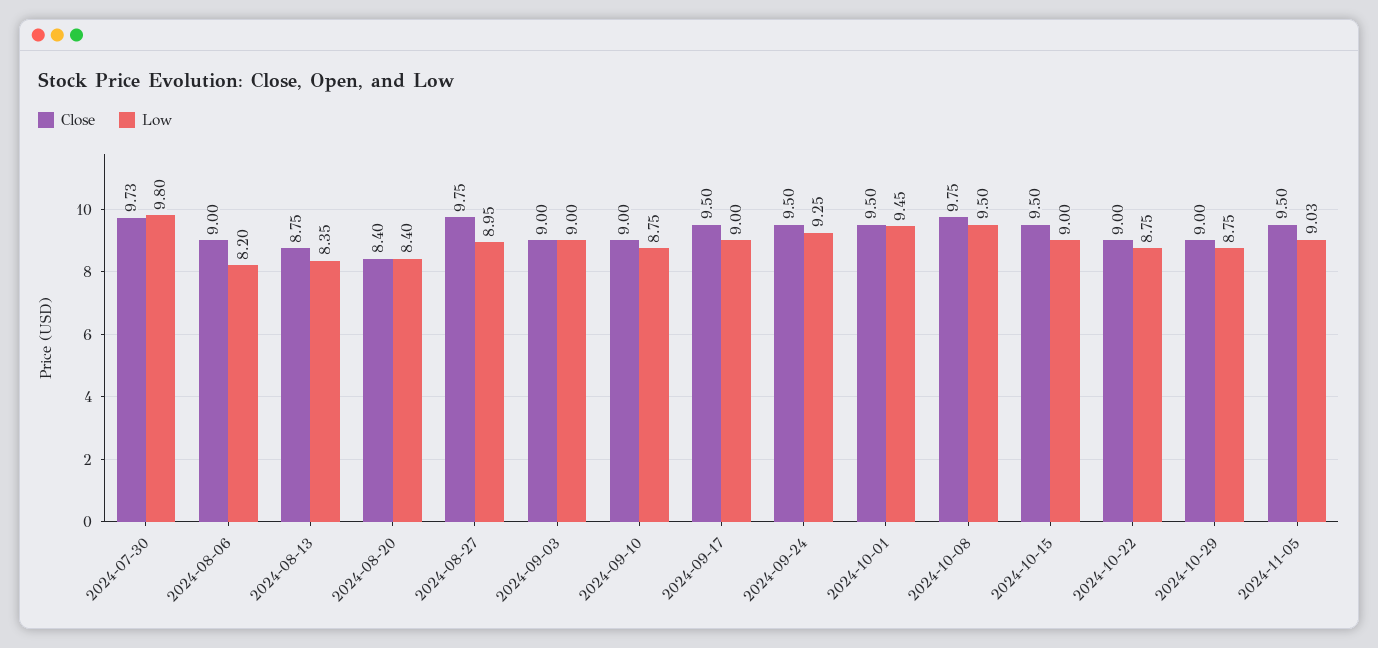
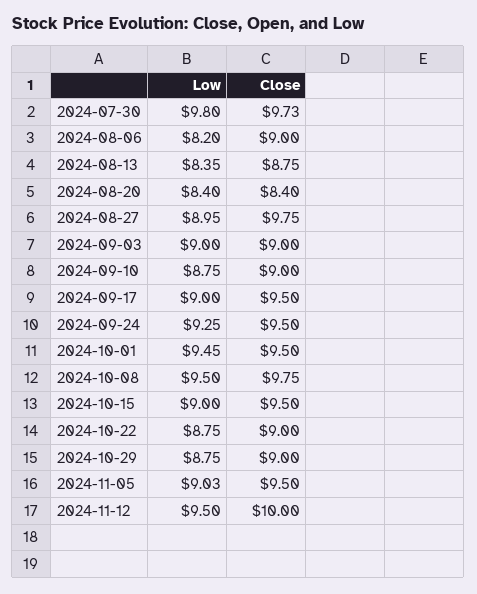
Low, 2024-11-12: none -> 9.5
Close, 2024-11-12: none -> 10

